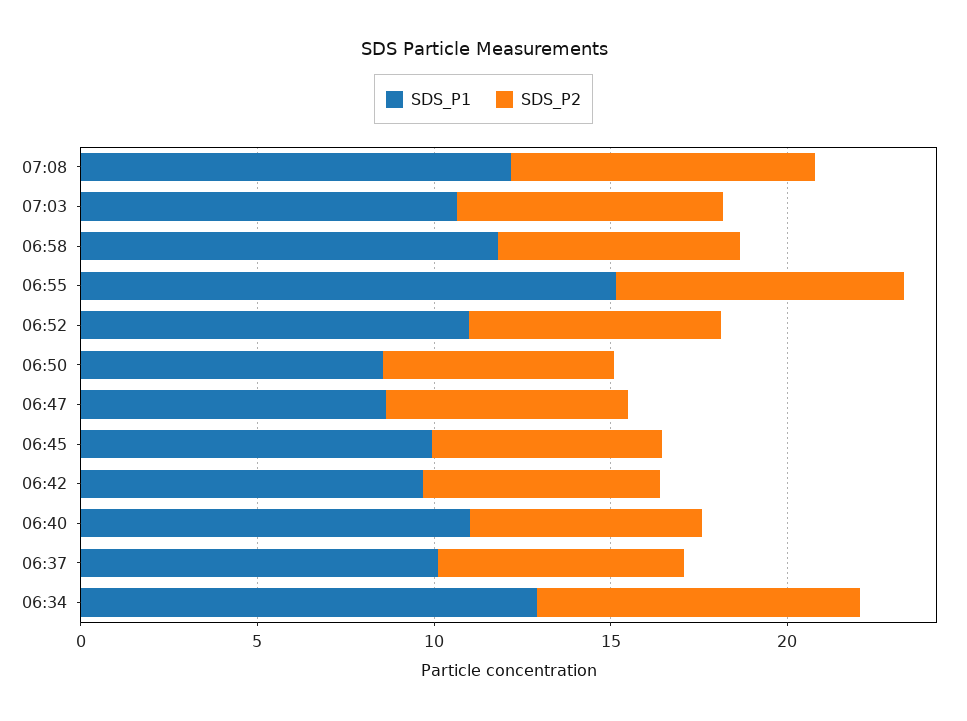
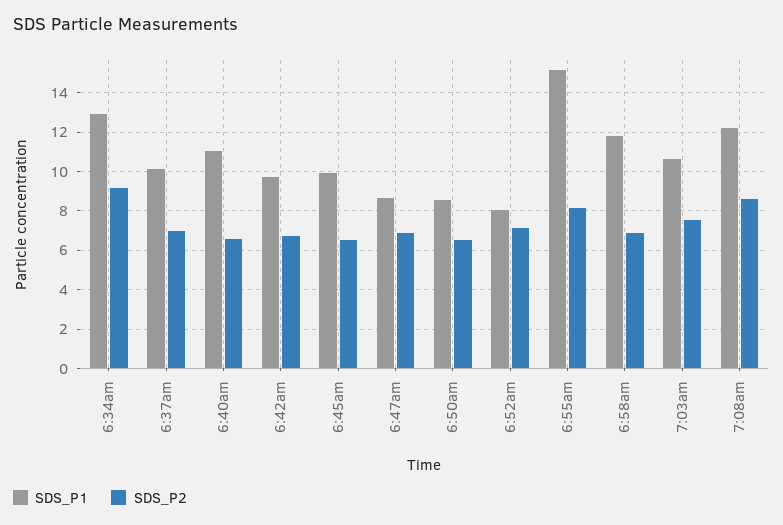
SDS_P1, 06:52: 11 -> 8

